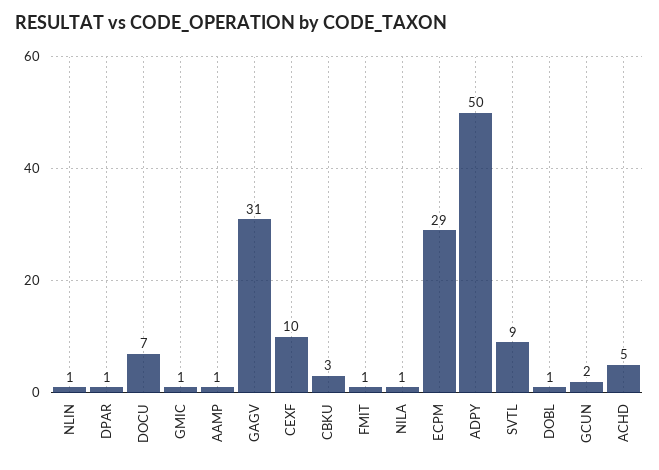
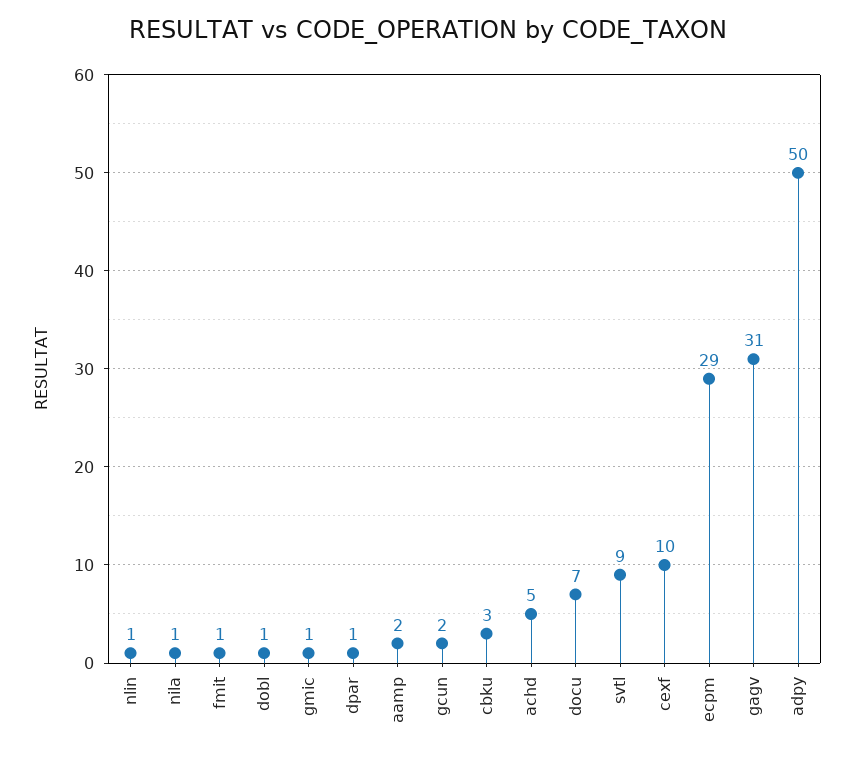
AAMP: 1 -> 2

